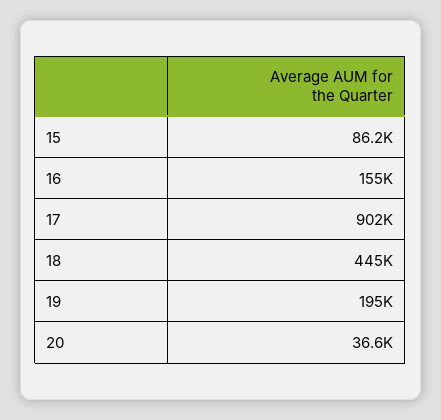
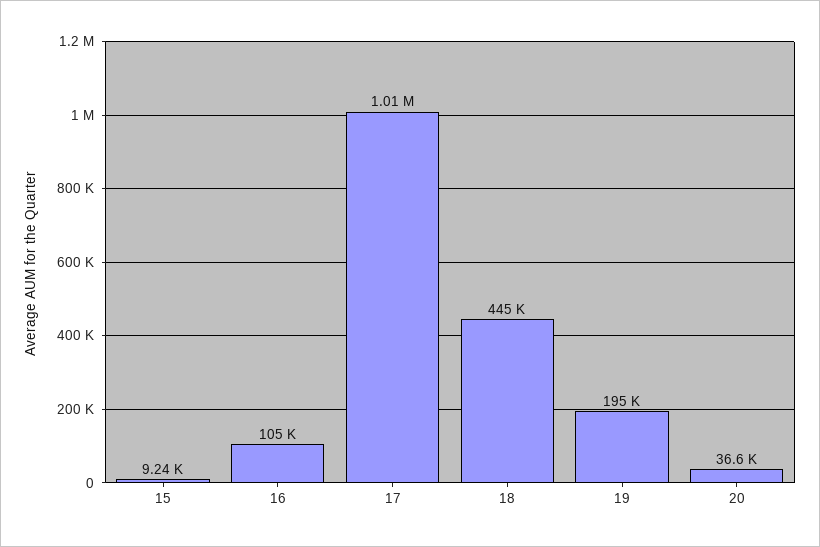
15: 86200 -> 9240
16: 155000 -> 105000
17: 902000 -> 1010000

